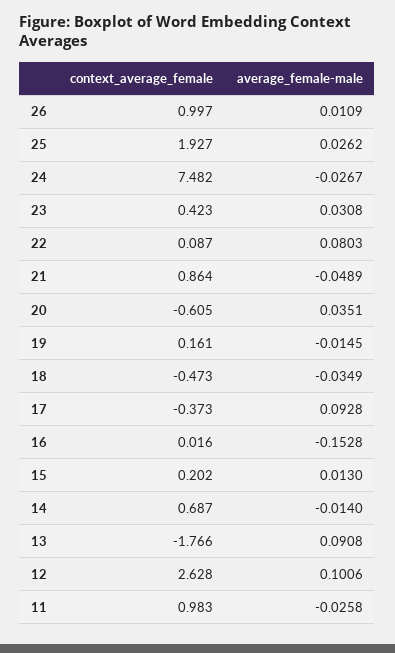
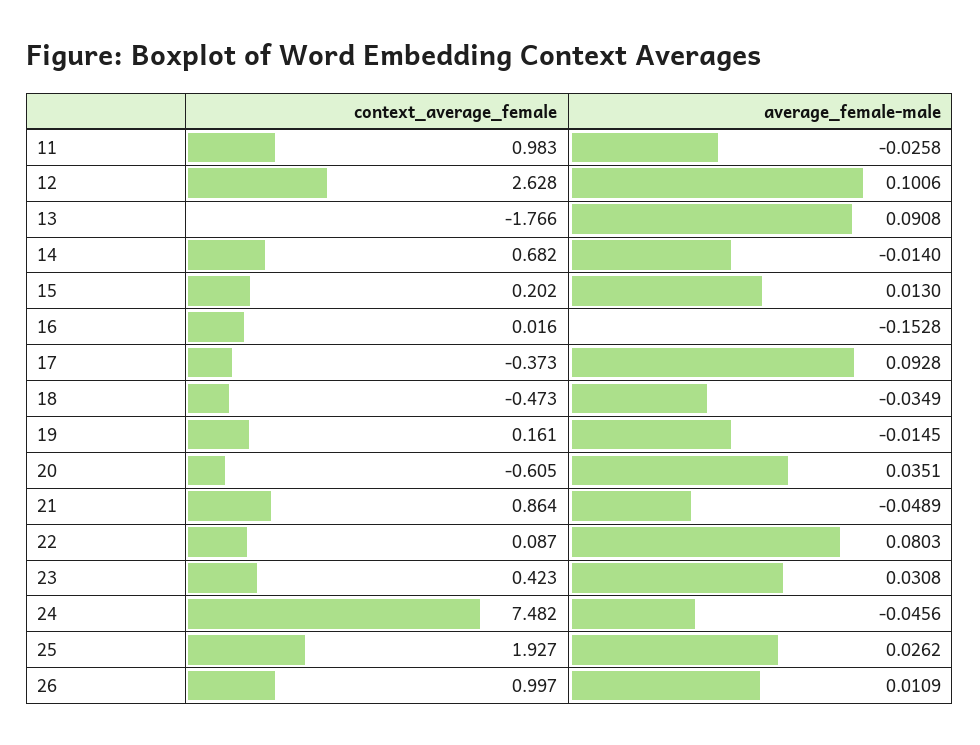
average_female-male, 24: -0.0267 -> -0.0456
context_average_female, 14: 0.687 -> 0.682

